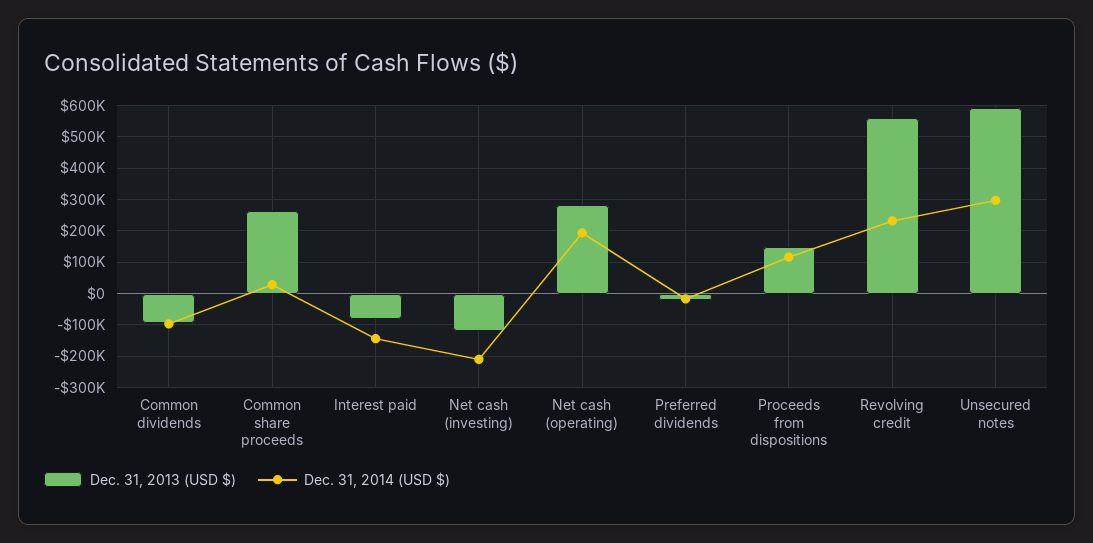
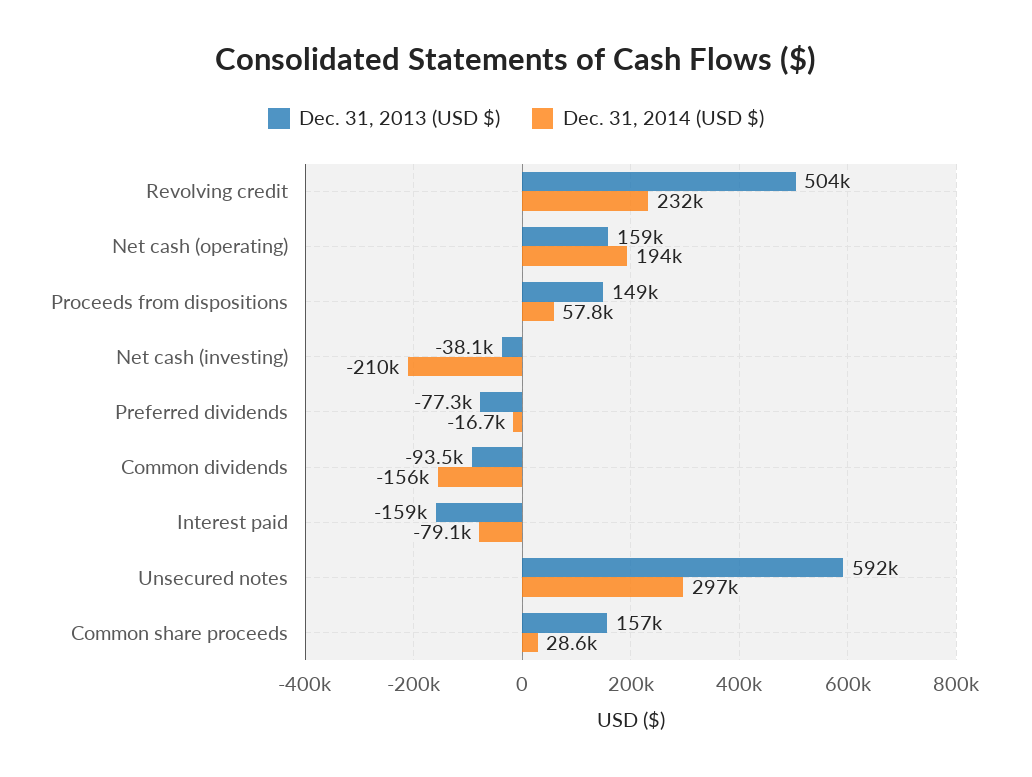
Dec. 31, 2014 (USD $), Common dividends: -100000 -> -156000
Dec. 31, 2013 (USD $), Common share proceeds: 260000 -> 157000
Dec. 31, 2013 (USD $), Interest paid: -80000 -> -159000
Dec. 31, 2014 (USD $), Interest paid: -140000 -> -79100
Dec. 31, 2013 (USD $), Net cash (investing): -120000 -> -38100
Dec. 31, 2013 (USD $), Net cash (operating): 280000 -> 159000
Dec. 31, 2013 (USD $), Preferred dividends: -20000 -> -77300
Dec. 31, 2014 (USD $), Proceeds from dispositions: 120000 -> 57800
Dec. 31, 2013 (USD $), Revolving credit: 560000 -> 504000

